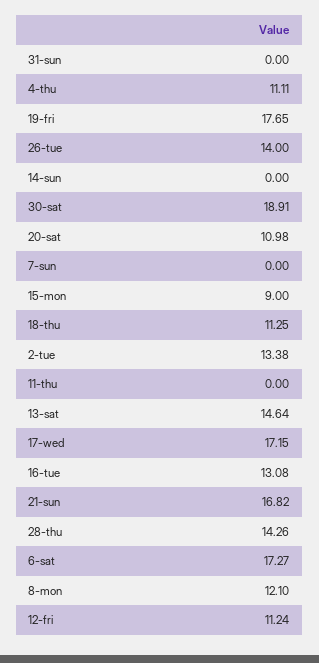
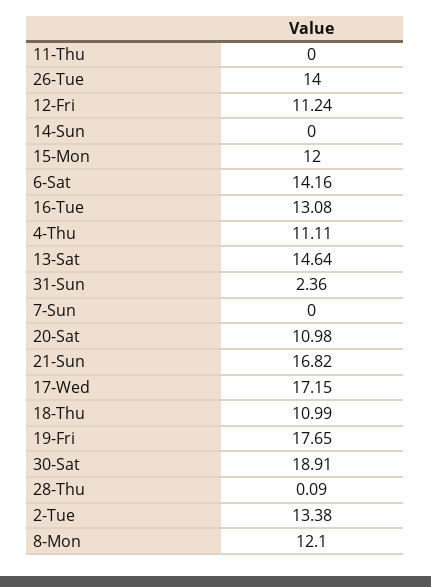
31-sun: 0 -> 2.36
15-mon: 9 -> 12
18-thu: 11.25 -> 10.99
28-thu: 14.26 -> 0.09
6-sat: 17.27 -> 14.16

